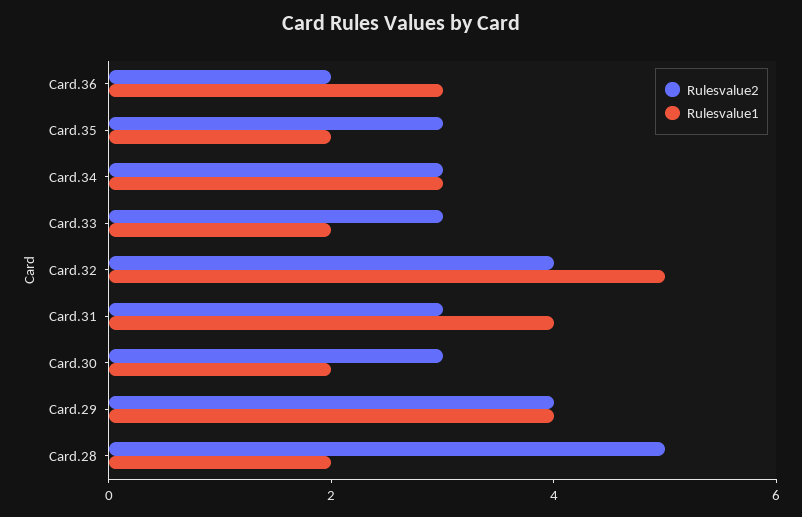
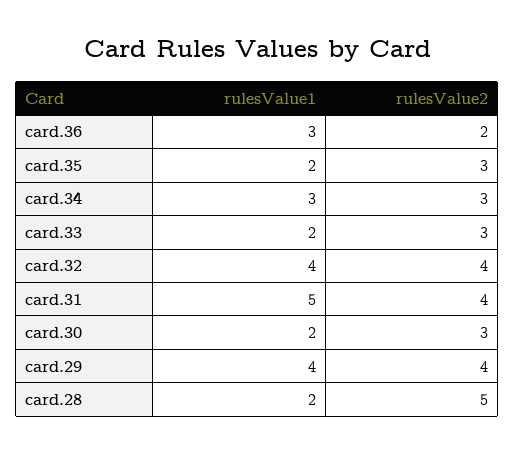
Rulesvalue1, Card.32: 5 -> 4
Rulesvalue2, Card.31: 3 -> 4
Rulesvalue1, Card.31: 4 -> 5

